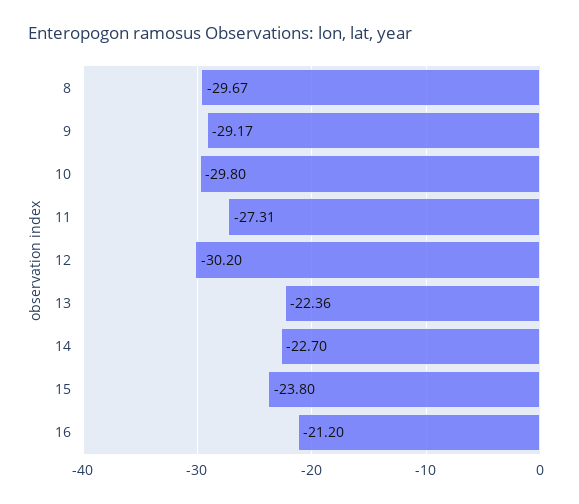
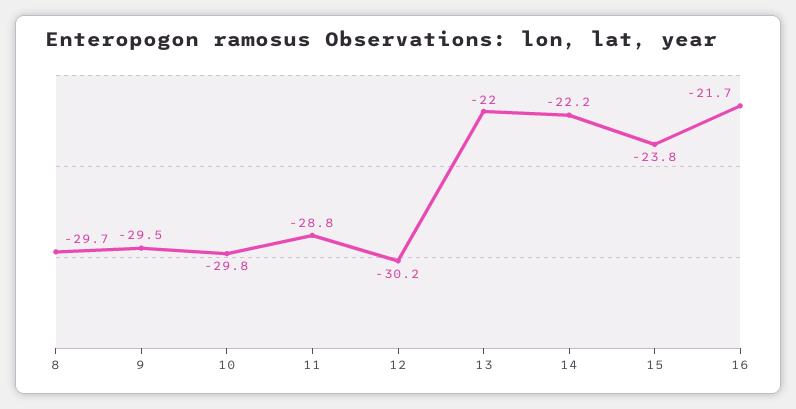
9: -29.17 -> -29.5
11: -27.31 -> -28.8
13: -22.36 -> -22
14: -22.7 -> -22.2
16: -21.2 -> -21.7

